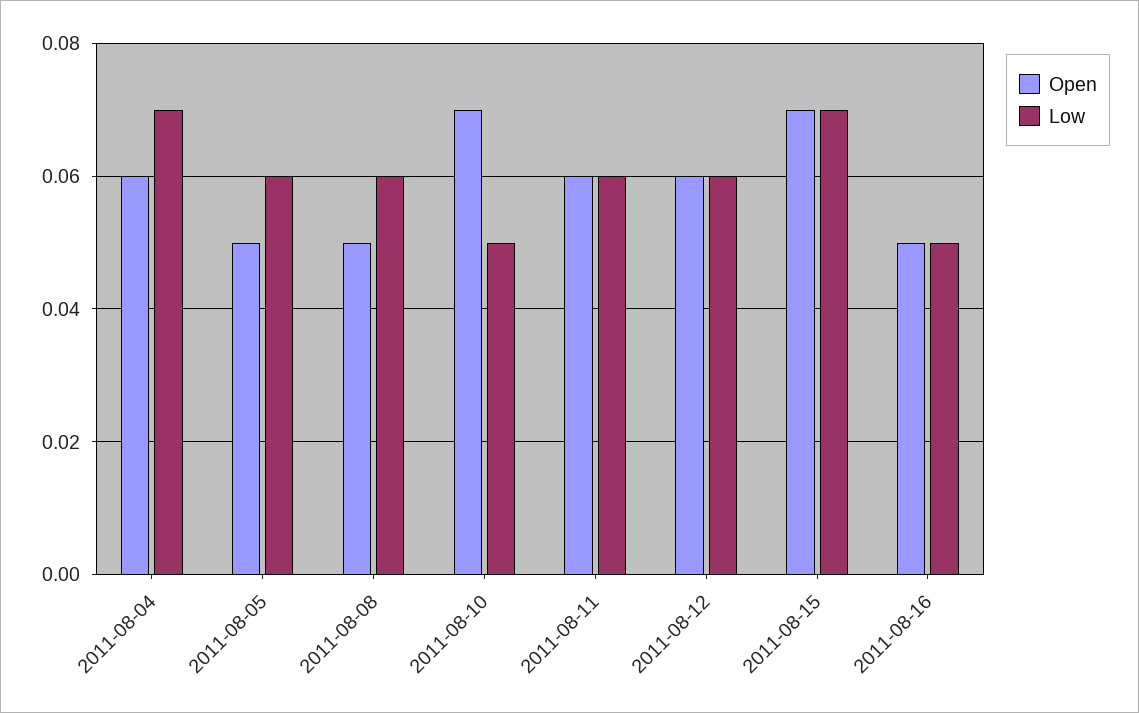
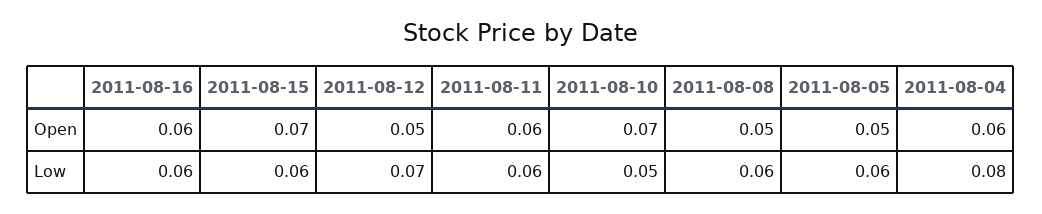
Low, 2011-08-04: 0.07 -> 0.08
Open, 2011-08-12: 0.06 -> 0.05
Low, 2011-08-12: 0.06 -> 0.07
Low, 2011-08-15: 0.07 -> 0.06
Open, 2011-08-16: 0.05 -> 0.06
Low, 2011-08-16: 0.05 -> 0.06

